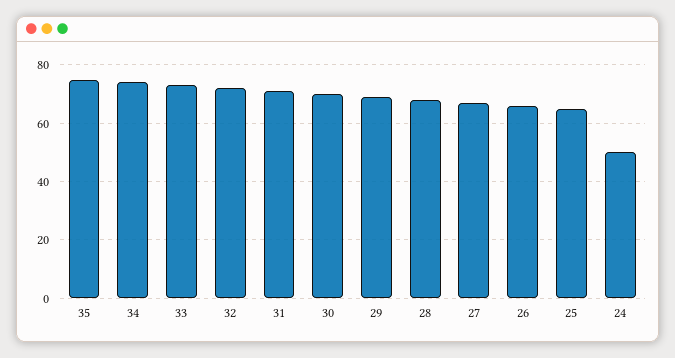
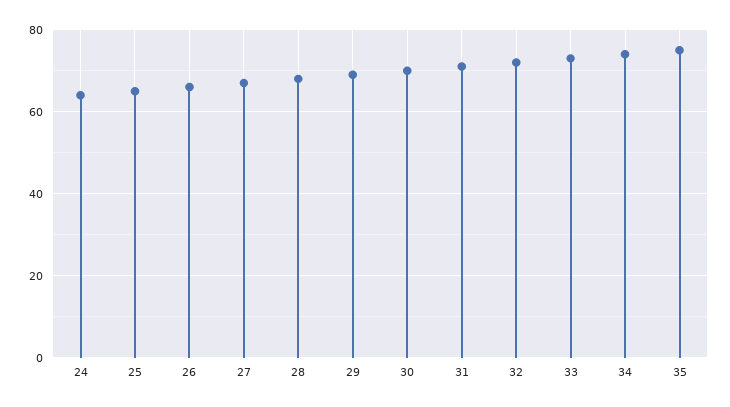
24: 50 -> 65

